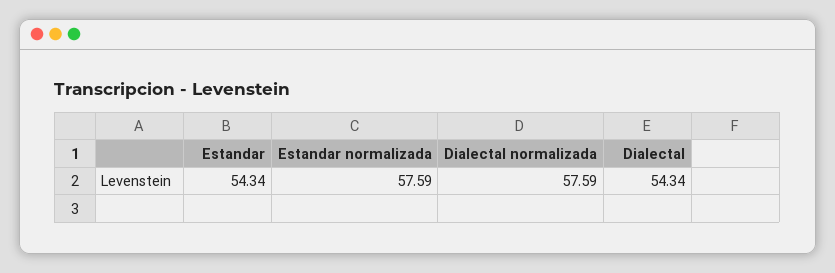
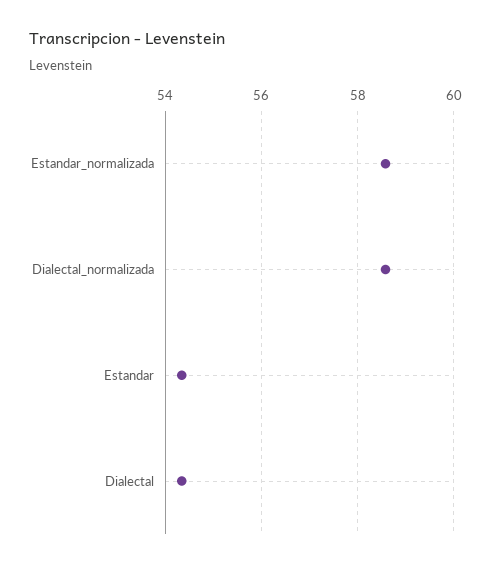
Estandar normalizada: 57.59 -> 58.6
Dialectal normalizada: 57.59 -> 58.6

